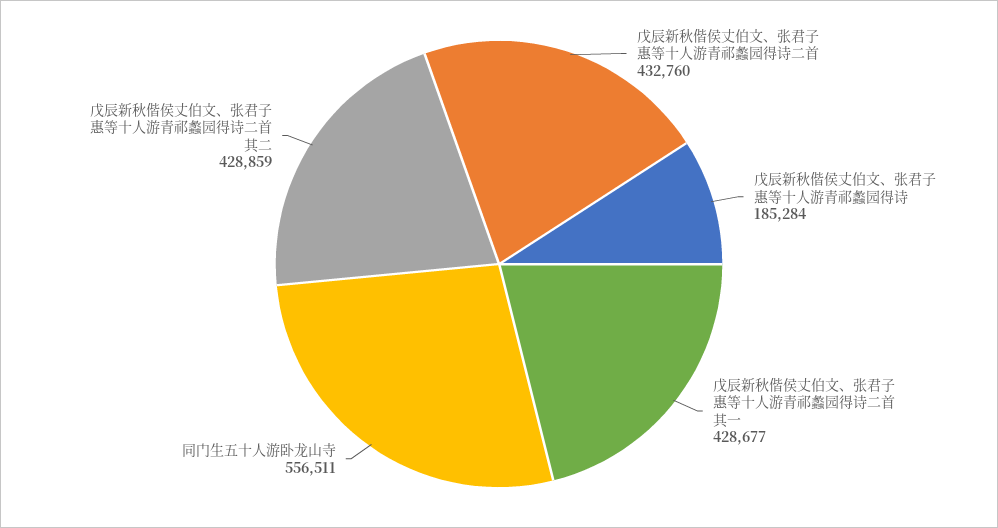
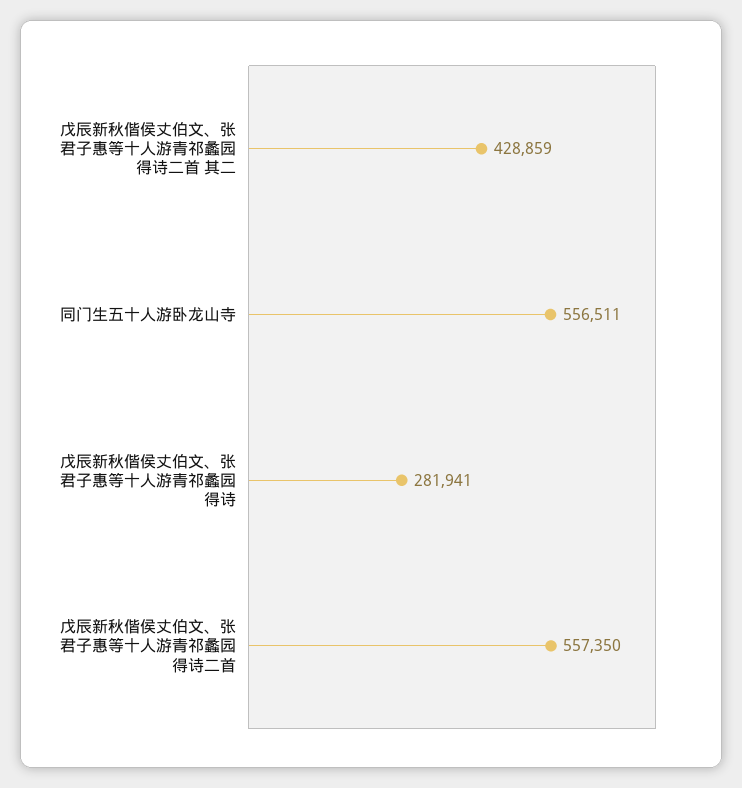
戊辰新秋偕侯丈伯文、张君子惠等十人游青祁蠡园得诗二首: 432760 -> 557350
戊辰新秋偕侯丈伯文、张君子惠等十人游青祁蠡园得诗: 185284 -> 281941
戊辰新秋偕侯丈伯文、张君子惠等十人游青祁蠡园得诗二首 其一: 428677 -> none

